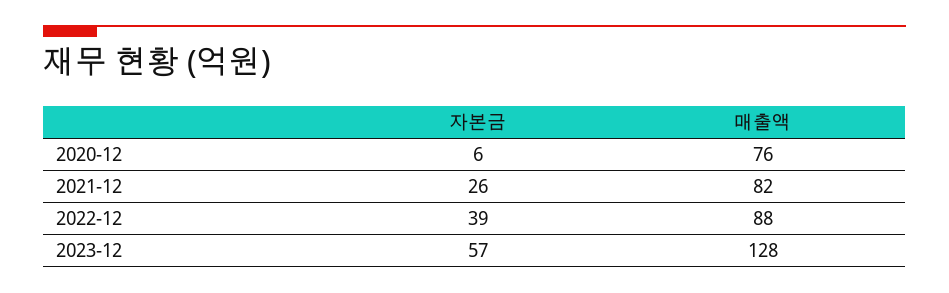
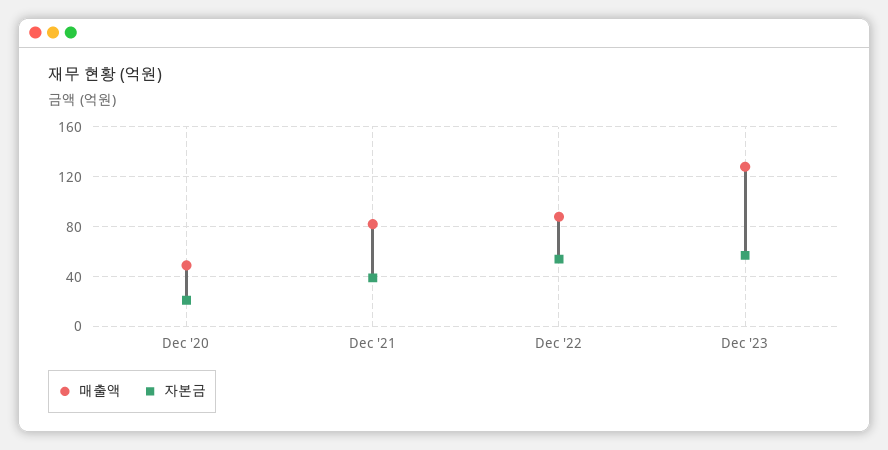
자본금, 2020-12: 6 -> 20
매출액, 2020-12: 76 -> 50
자본금, 2021-12: 26 -> 40
자본금, 2022-12: 39 -> 55

